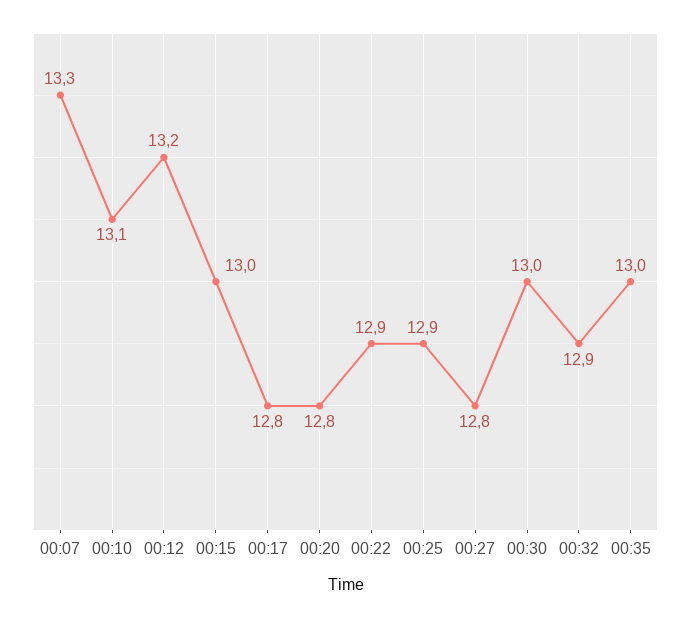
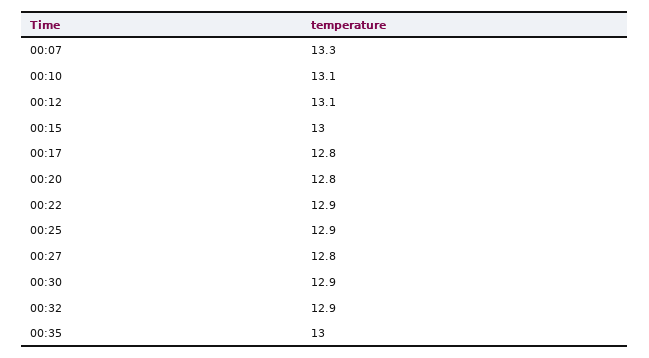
00:12: 13.2 -> 13.1
00:30: 13 -> 12.9

